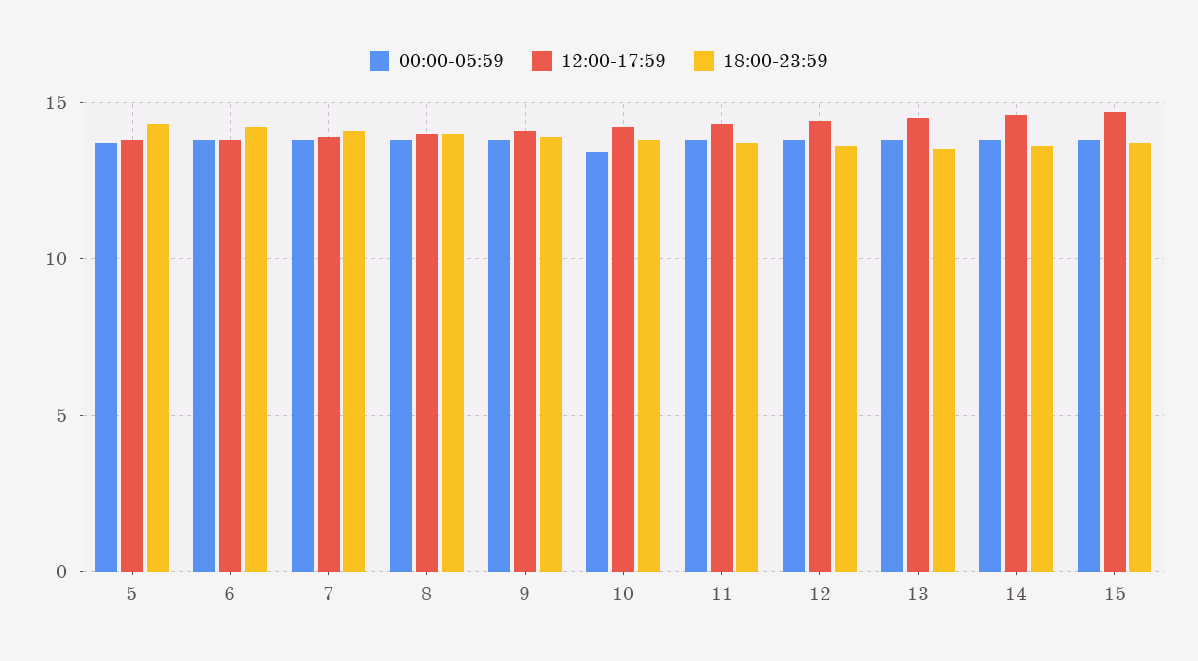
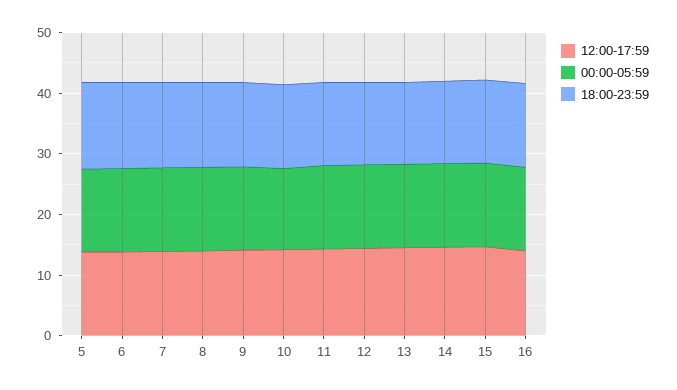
12:00-17:59, 16: none -> 14
00:00-05:59, 16: none -> 14
18:00-23:59, 16: none -> 14

